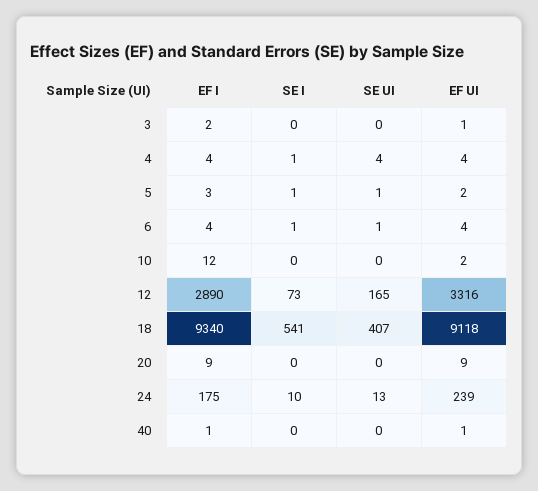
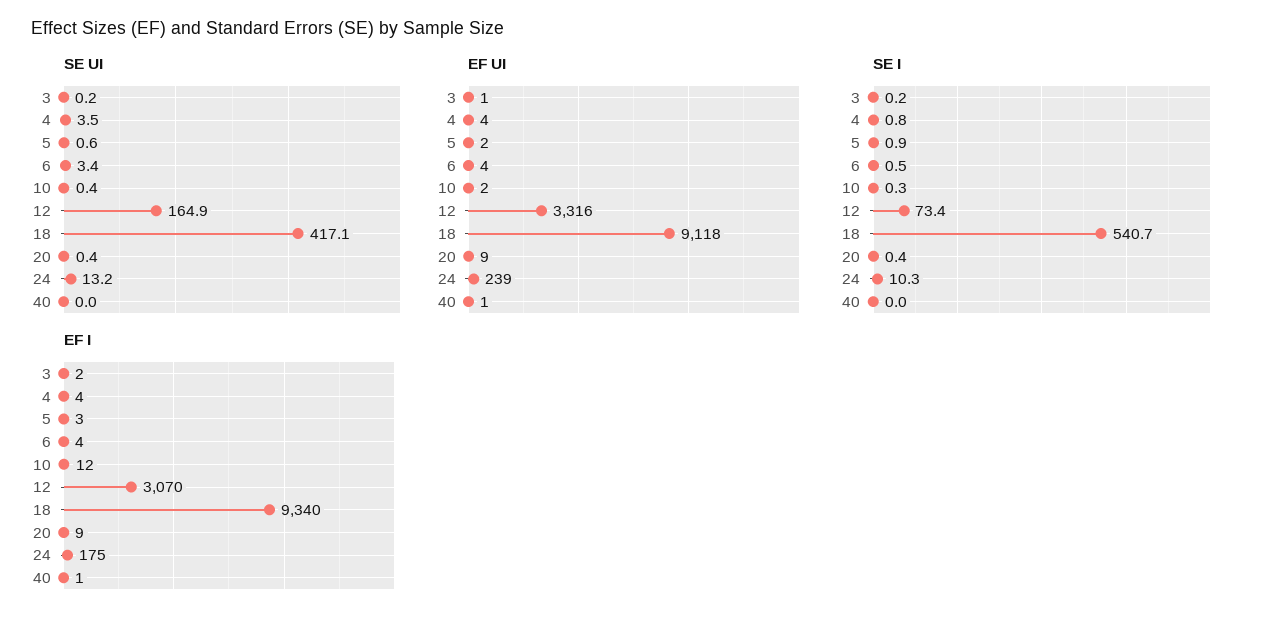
SE UI, 6: 1 -> 3.4
EF I, 12: 2890 -> 3070
SE UI, 18: 407 -> 417.1

